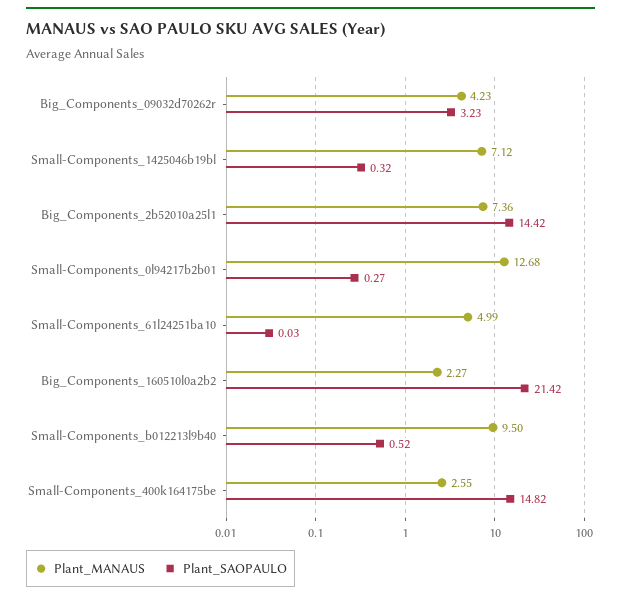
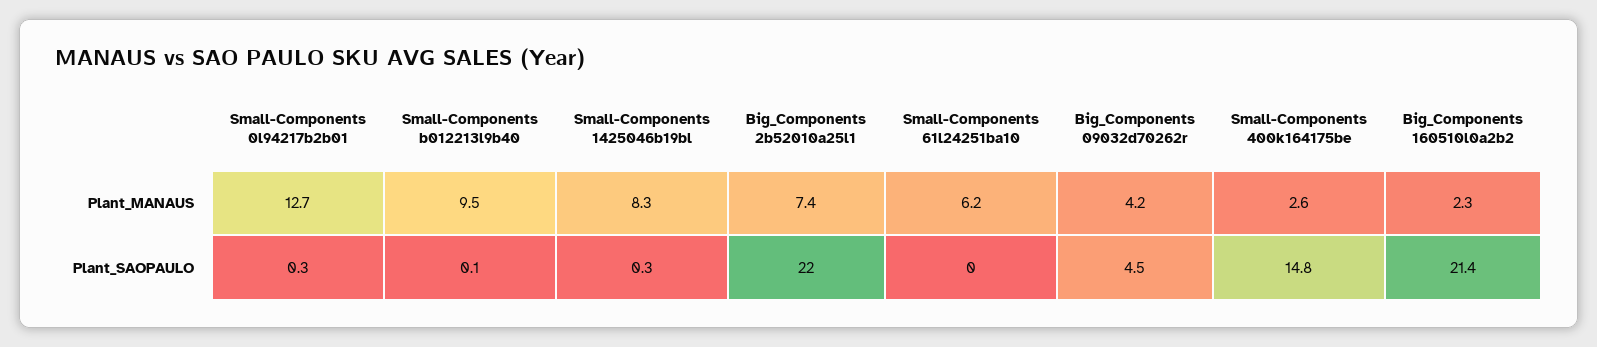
Plant_SAOPAULO, Big_Components_09032d70262r: 3.23 -> 4.5
Plant_MANAUS, Small-Components_1425046b19bl: 7.12 -> 8.3
Plant_SAOPAULO, Big_Components_2b52010a25l1: 14.42 -> 22
Plant_MANAUS, Small-Components_61l24251ba10: 4.99 -> 6.2
Plant_SAOPAULO, Small-Components_b012213l9b40: 0.52 -> 0.1

